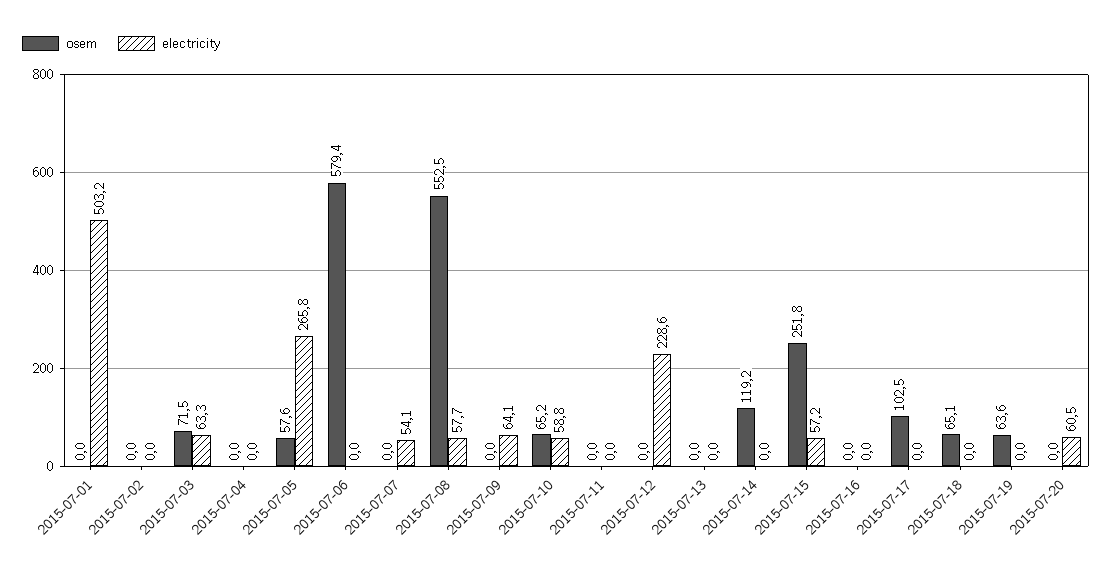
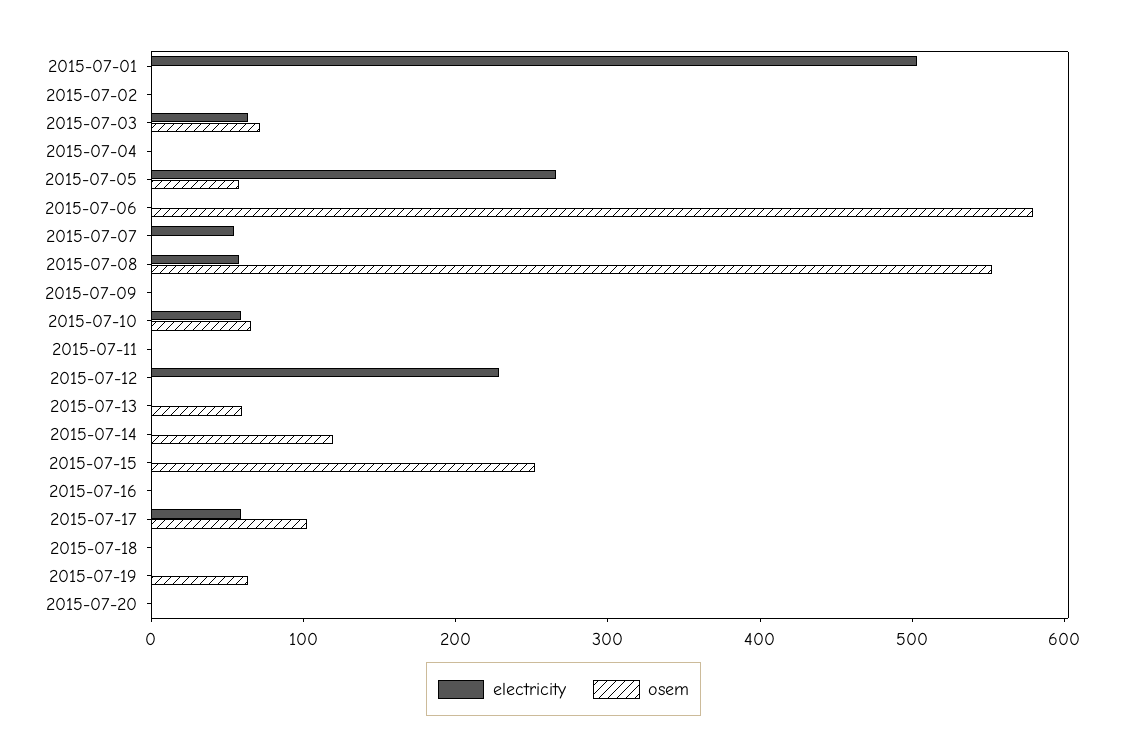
electricity, 2015-07-09: 64.1 -> 0
osem, 2015-07-13: 0 -> 60
electricity, 2015-07-15: 57.2 -> 0
electricity, 2015-07-17: 0 -> 60
osem, 2015-07-18: 65.1 -> 0
electricity, 2015-07-20: 60.5 -> 0

